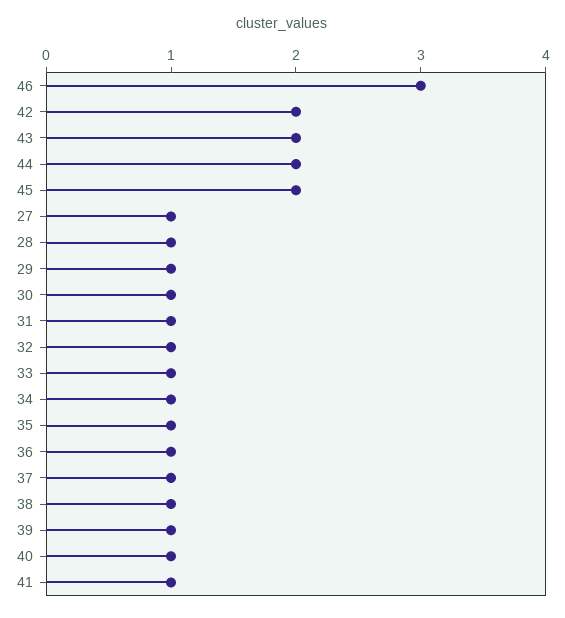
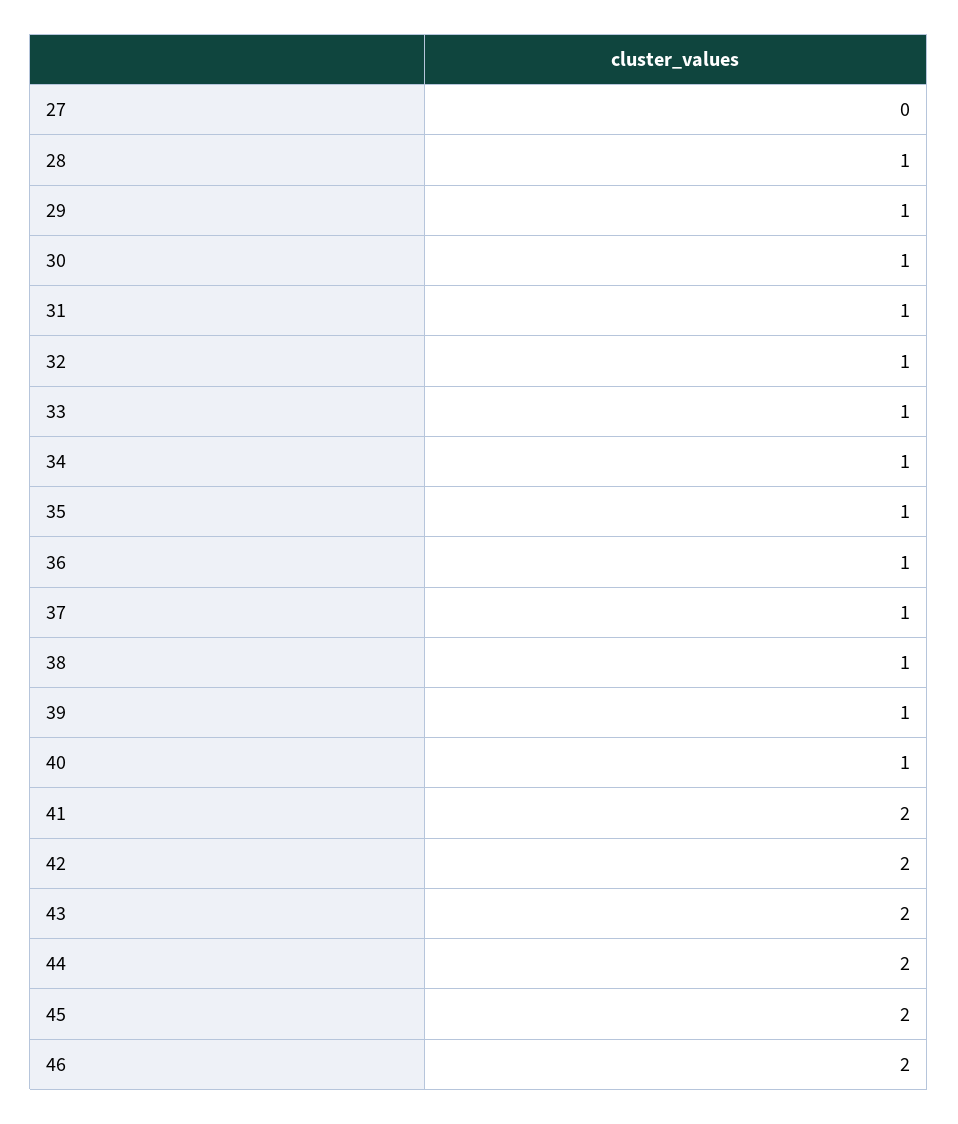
46: 3 -> 2
27: 1 -> 0
41: 1 -> 2

